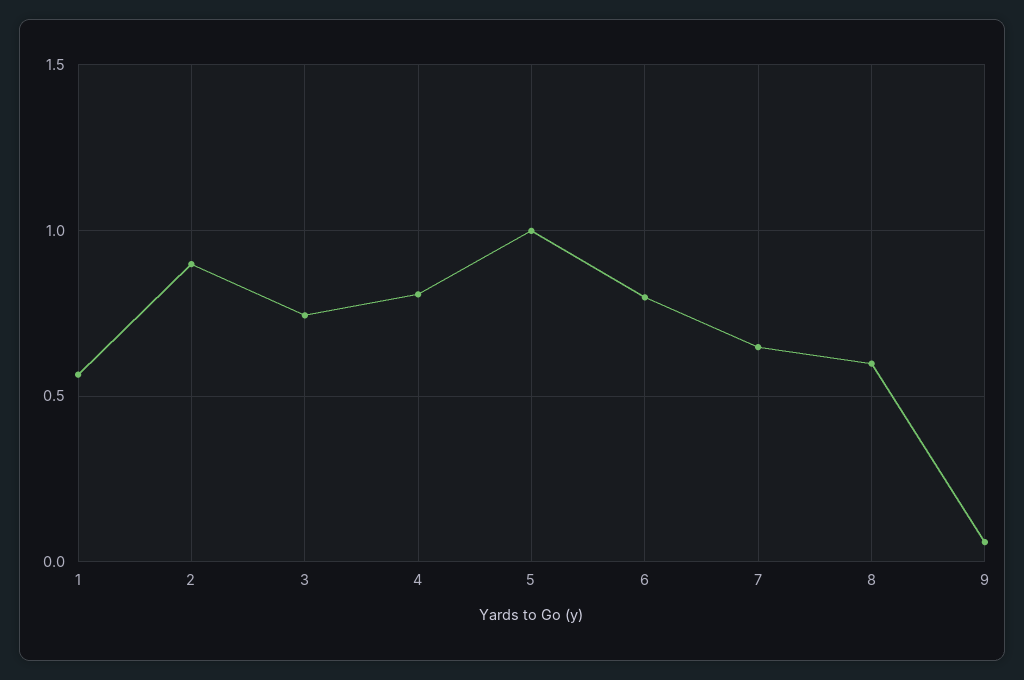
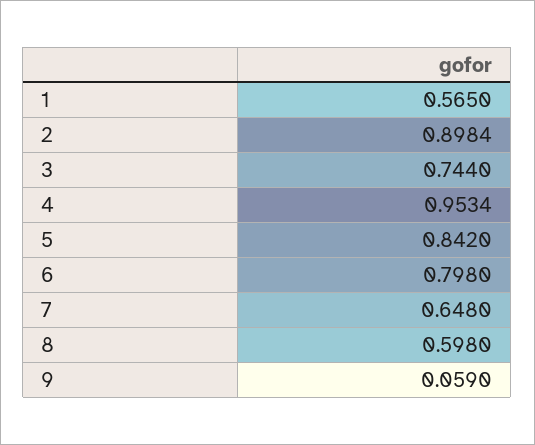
4: 0.8 -> 0.9534
5: 1 -> 0.842

